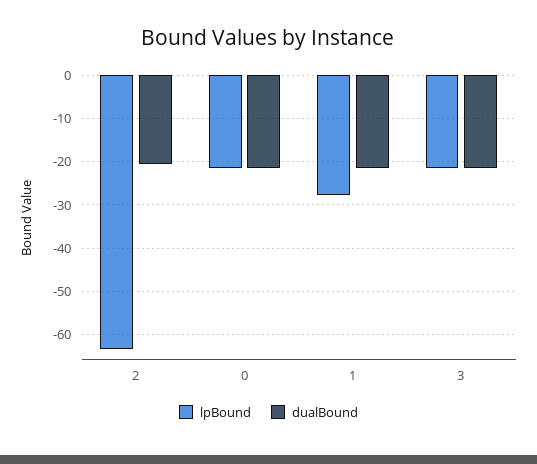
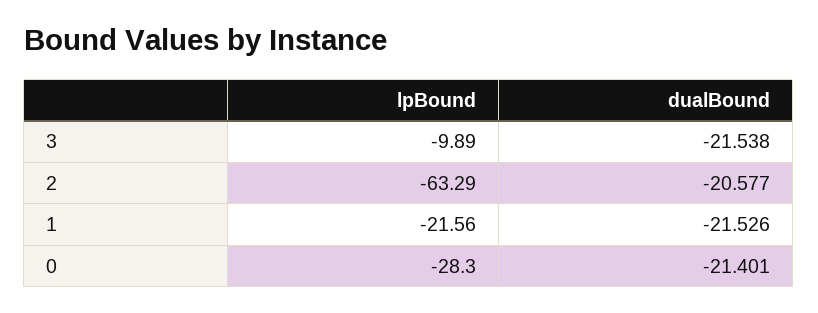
lpBound, 0: -22 -> -28.3
lpBound, 1: -28 -> -21.56
lpBound, 3: -22 -> -9.89

